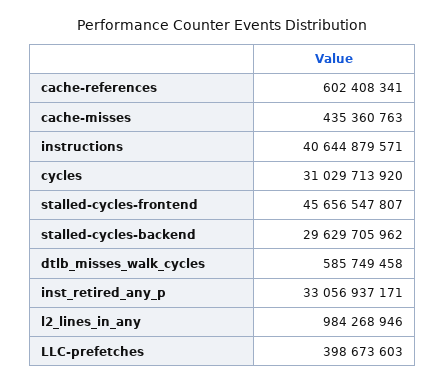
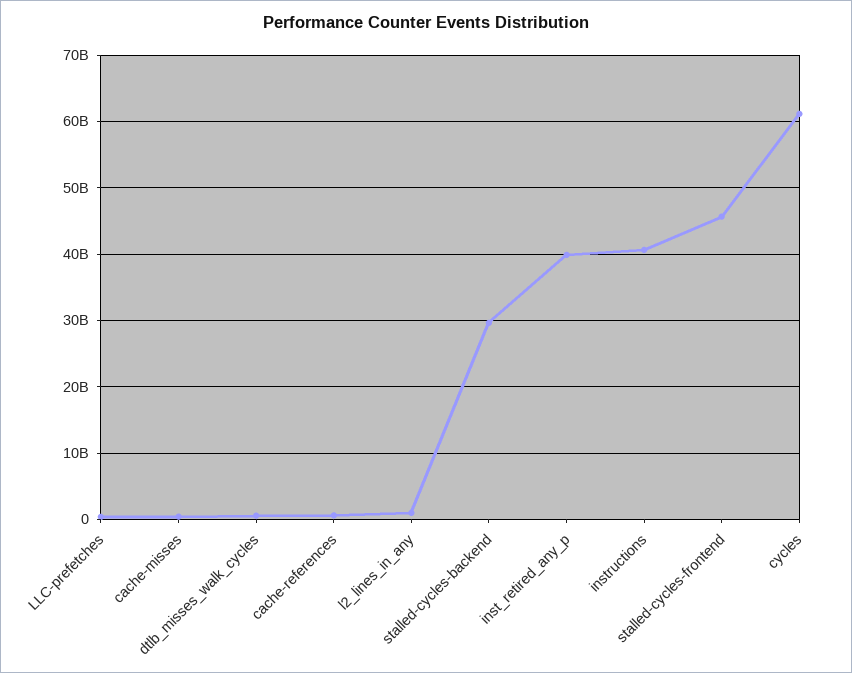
cycles: 31029713920 -> 61000000000
inst_retired_any_p: 33056937171 -> 40000000000

